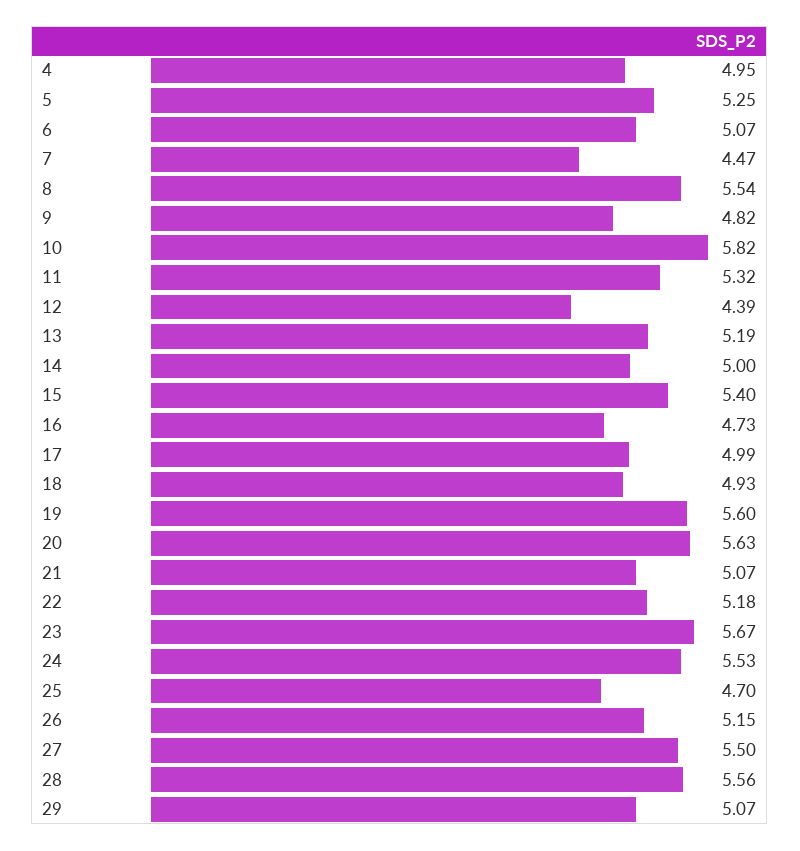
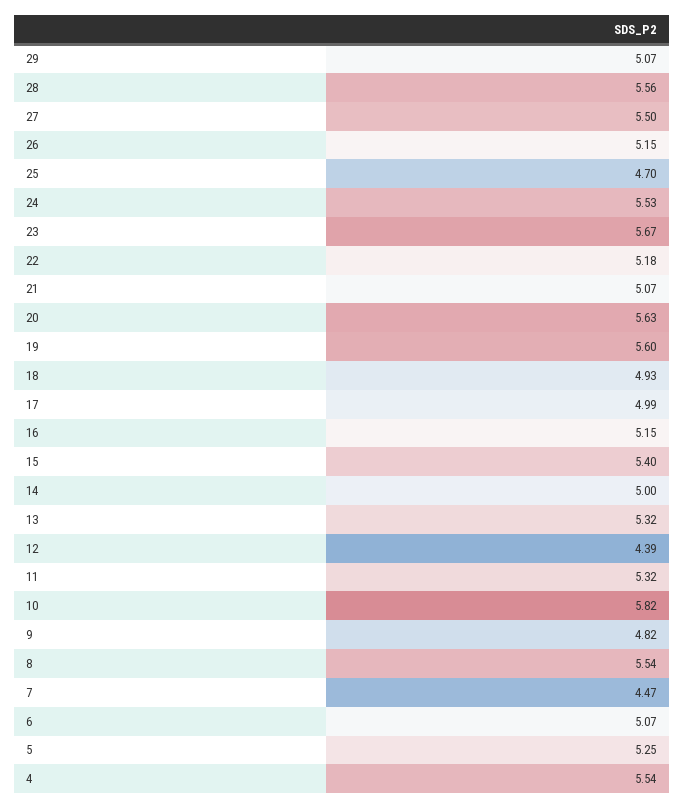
4: 4.95 -> 5.54
13: 5.19 -> 5.32
16: 4.73 -> 5.15

